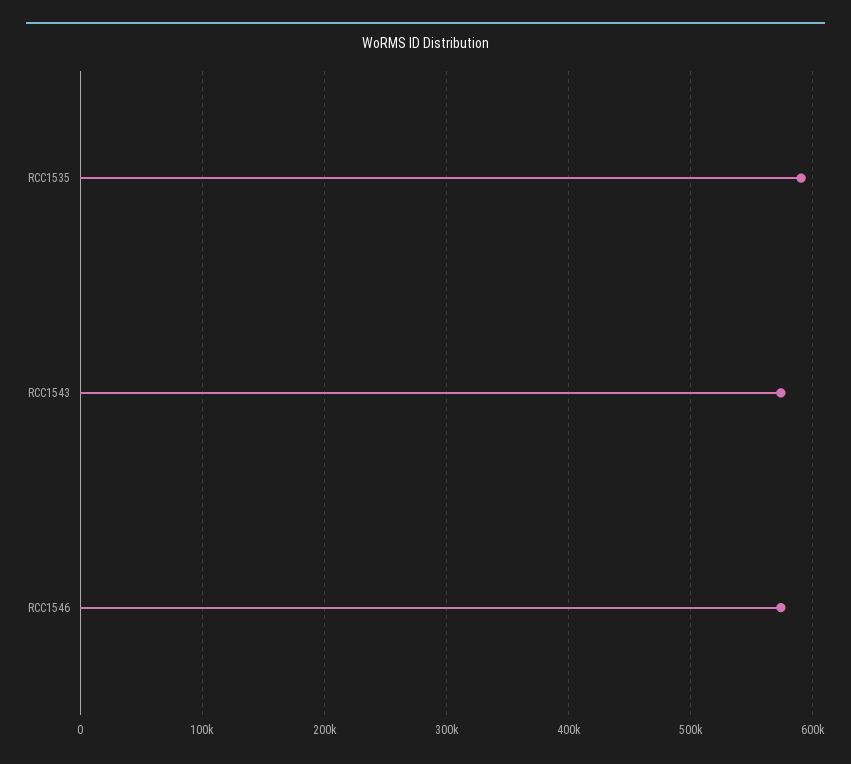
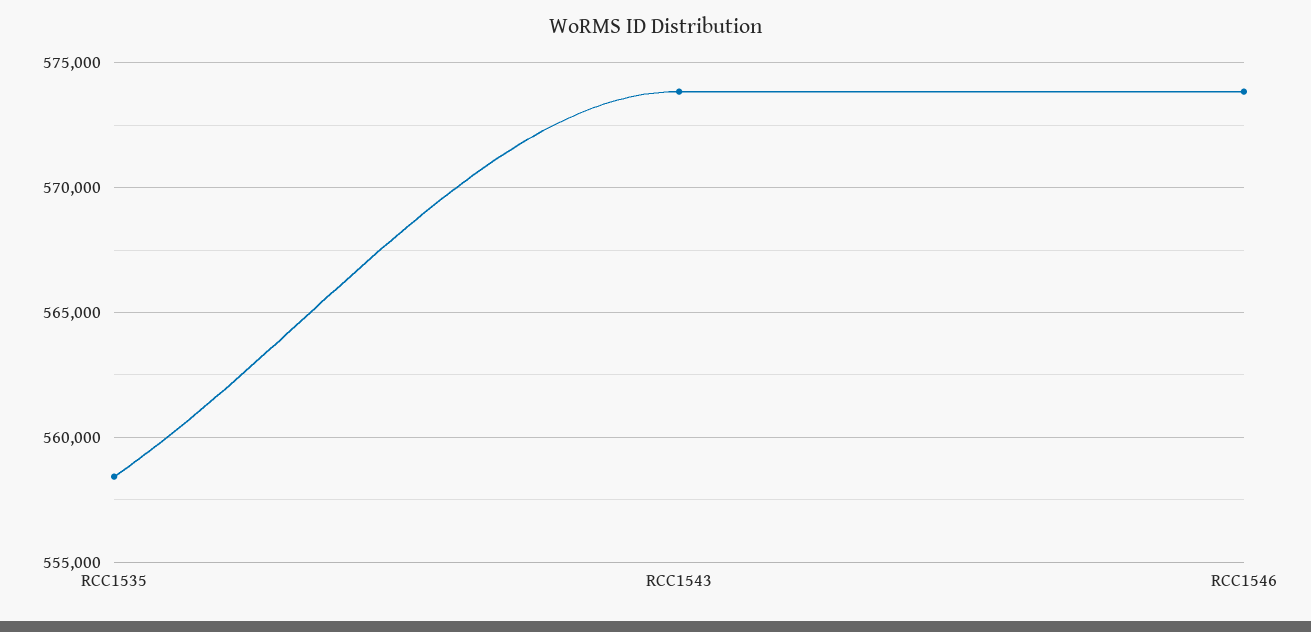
RCC1535: 590000 -> 558500

